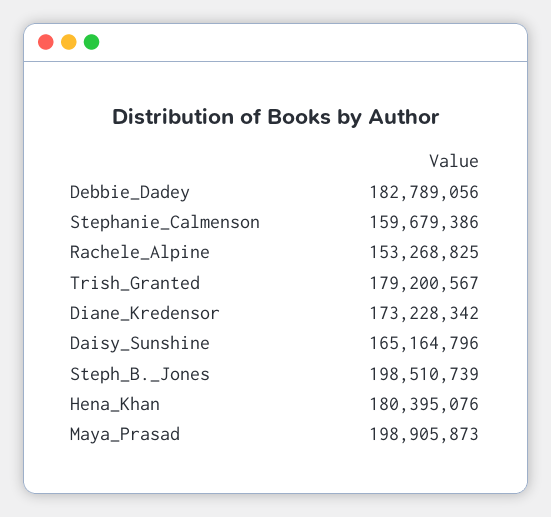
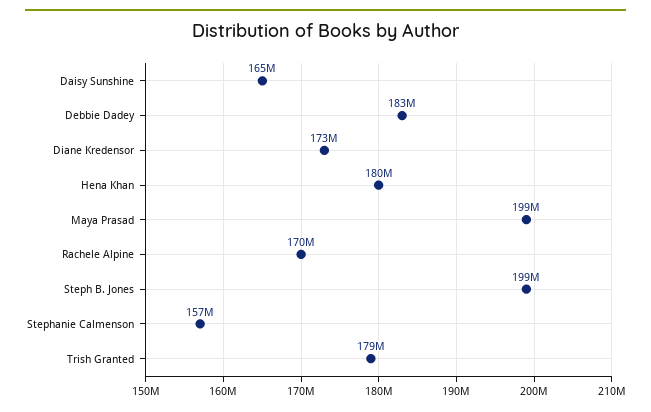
Stephanie_Calmenson: 159679386 -> 157000000
Rachele_Alpine: 153268825 -> 170000000

